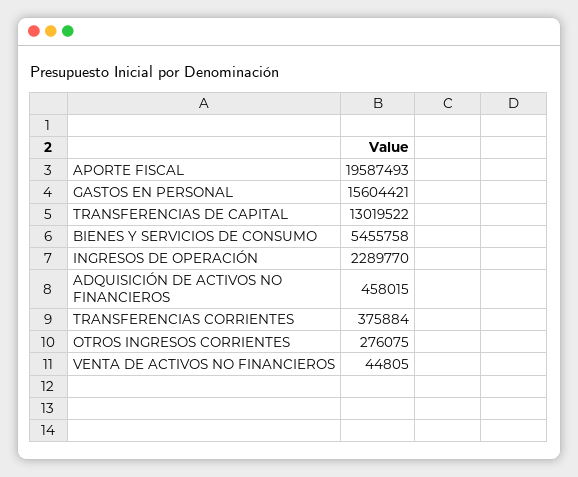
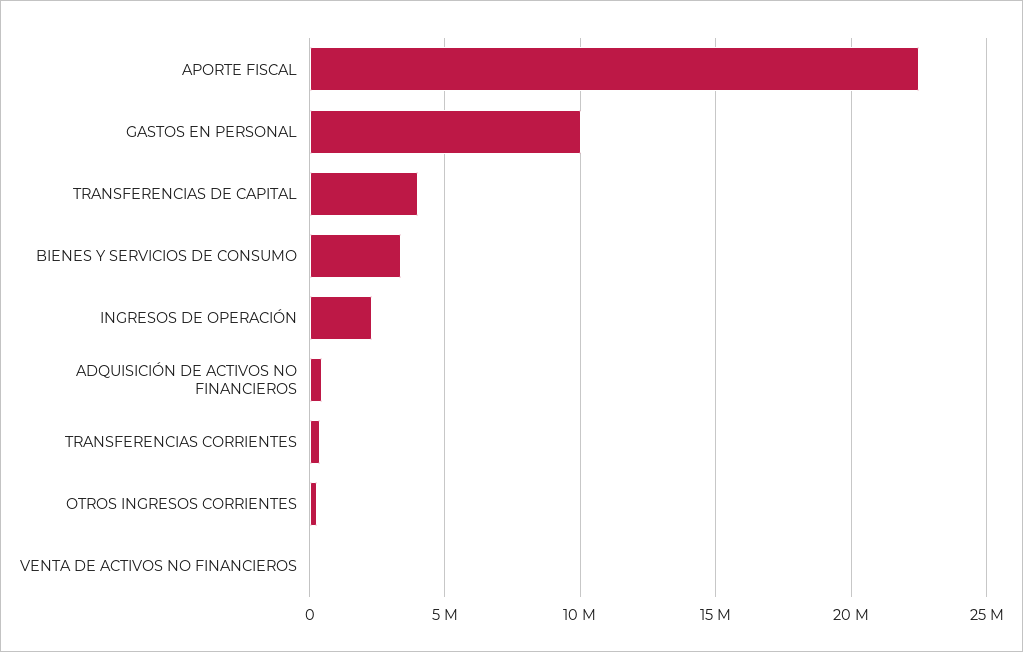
APORTE FISCAL: 19587493 -> 22500000
GASTOS EN PERSONAL: 15604421 -> 10000000
TRANSFERENCIAS DE CAPITAL: 13019522 -> 4000000
BIENES Y SERVICIOS DE CONSUMO: 5455758 -> 3500000

